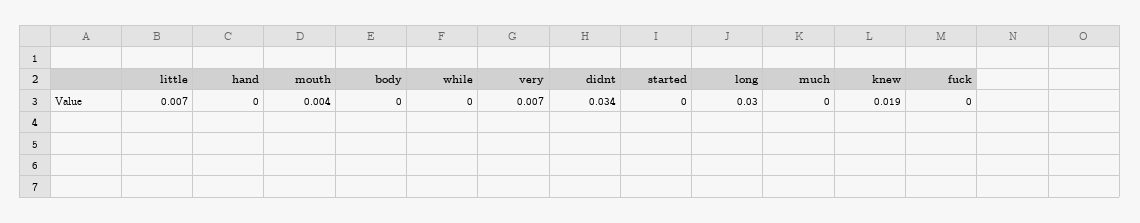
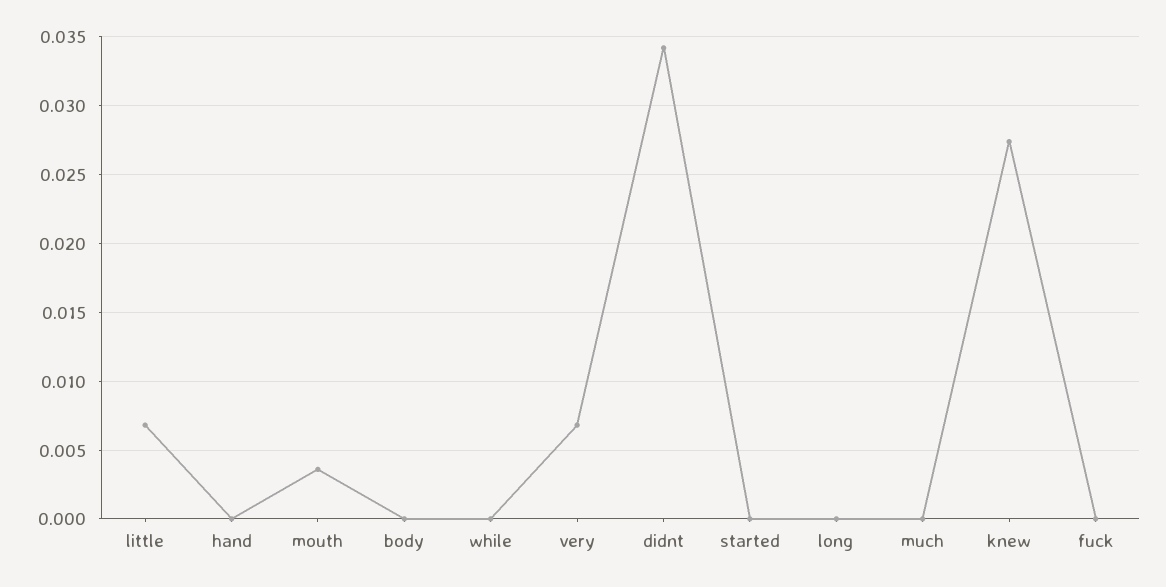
long: 0.03 -> 0
knew: 0.019 -> 0.0275

